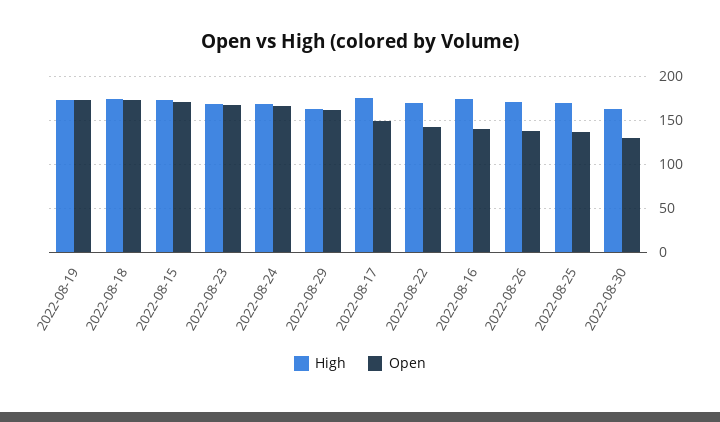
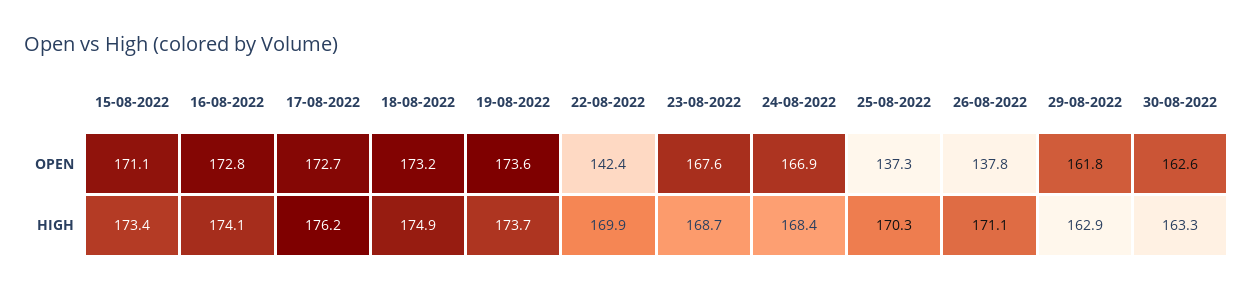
Open, 2022-08-17: 150 -> 172.7
Open, 2022-08-16: 140 -> 172.8
Open, 2022-08-30: 130 -> 162.6

